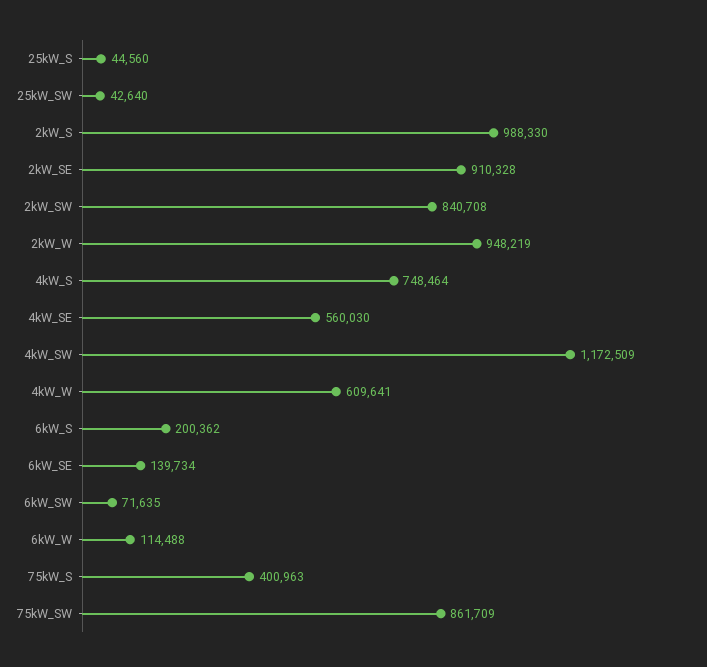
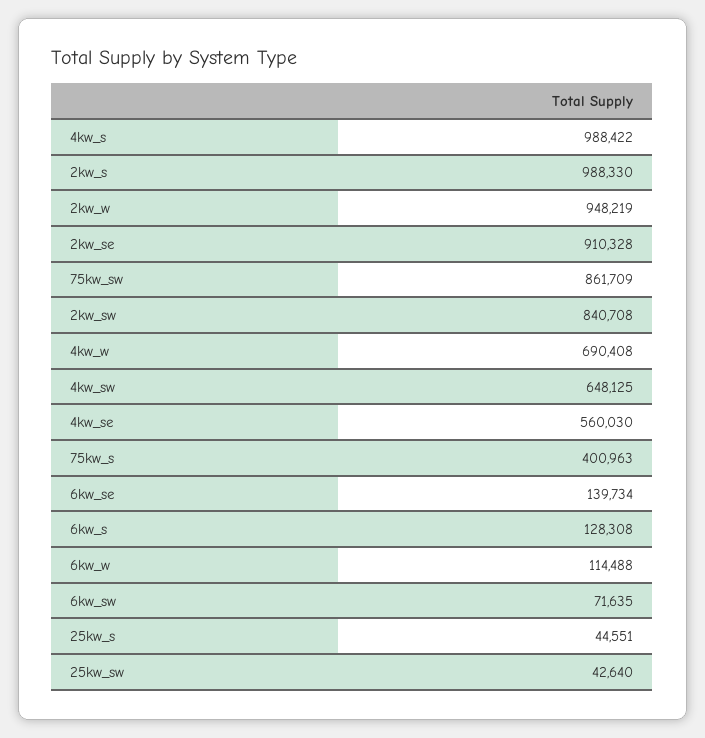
25kW_S: 44560 -> 44551
4kW_S: 748464 -> 988422
4kW_SW: 1172509 -> 648125
4kW_W: 609641 -> 690408
6kW_S: 200362 -> 128308

